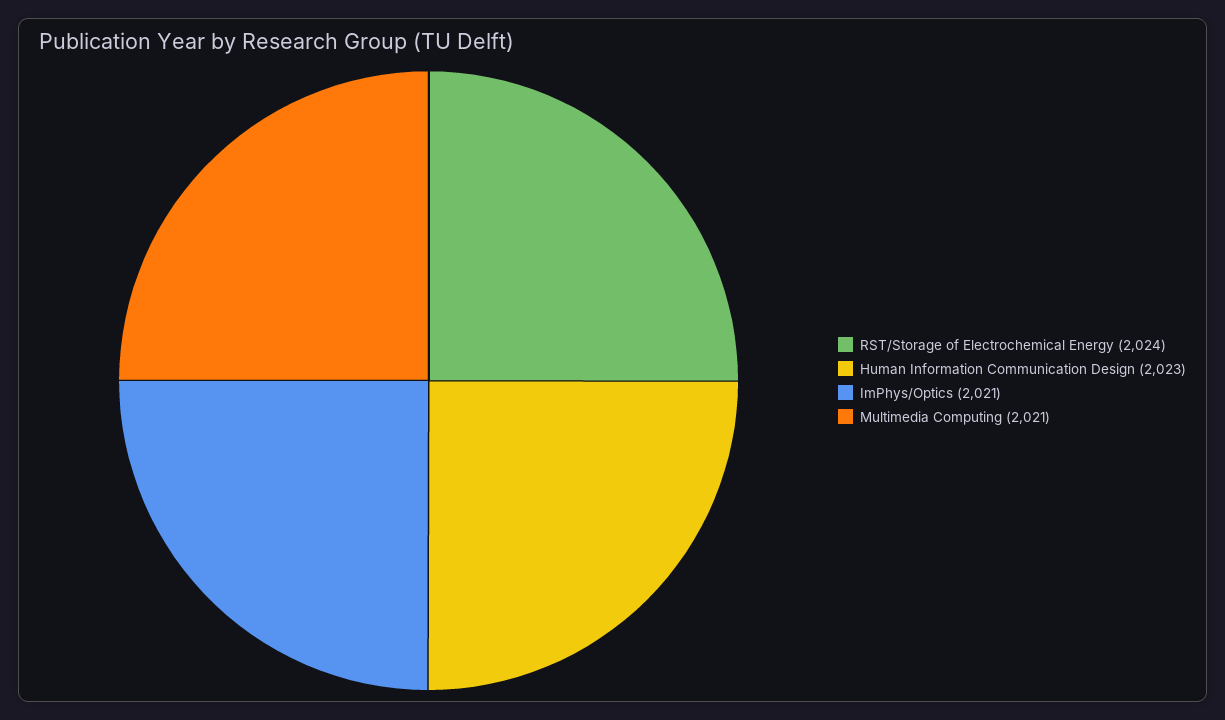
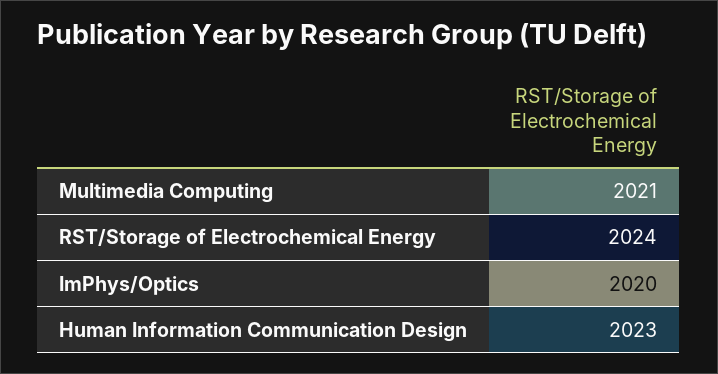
ImPhys/Optics: 2021 -> 2020

